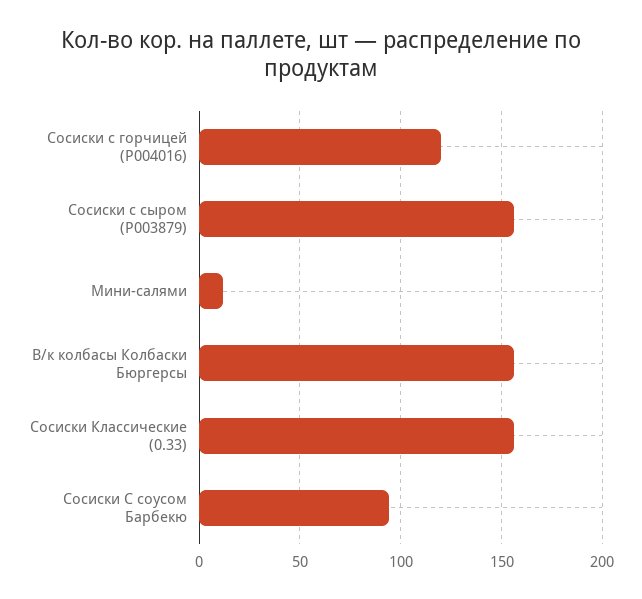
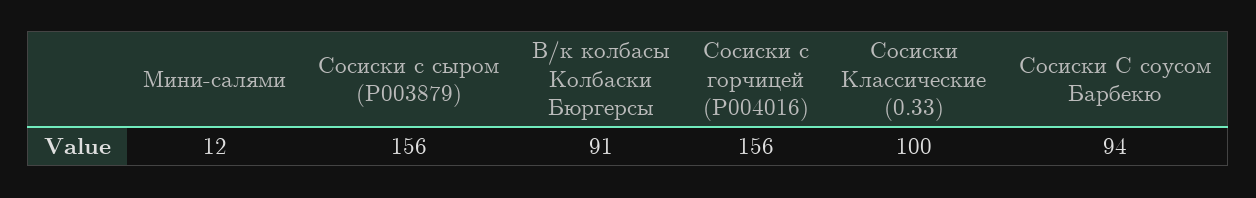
Сосиски с горчицей (P004016): 120 -> 156
В/к колбасы Колбаски Бюргерсы: 155 -> 91
Сосиски Классические (0.33): 155 -> 100

